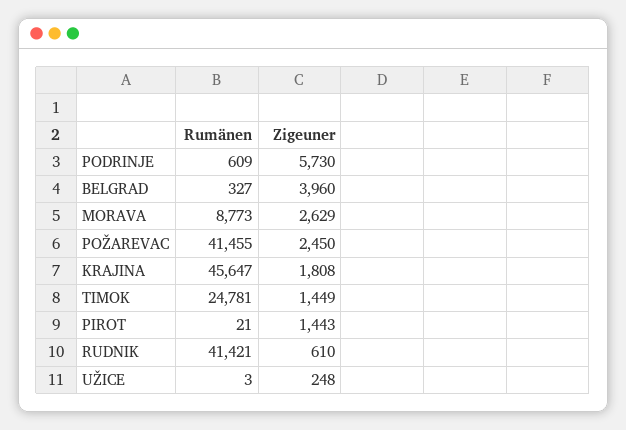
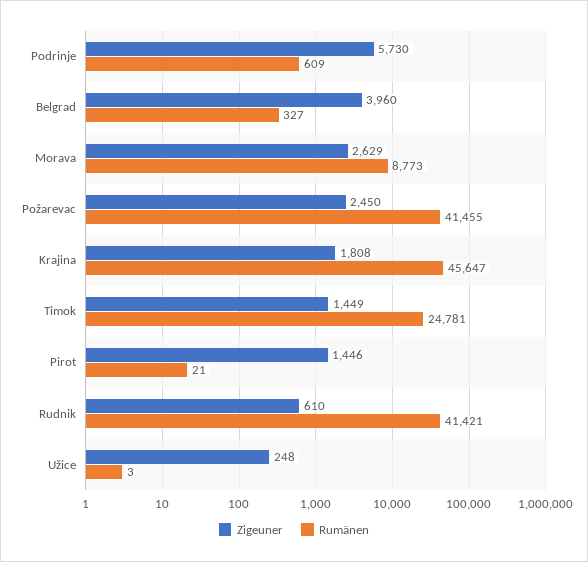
Zigeuner, PIROT: 1443 -> 1446

